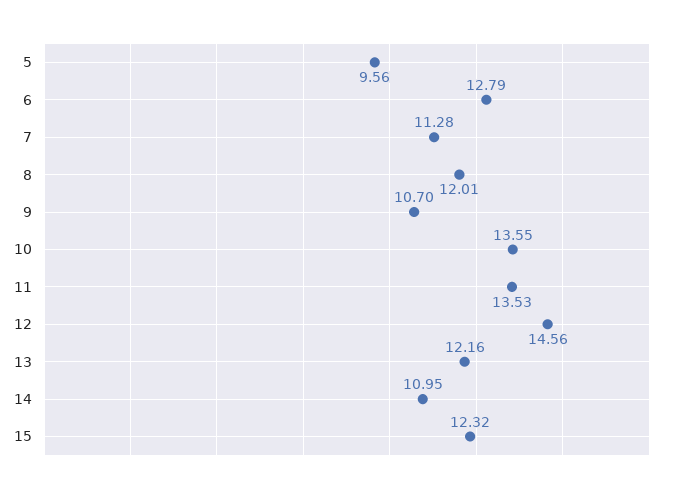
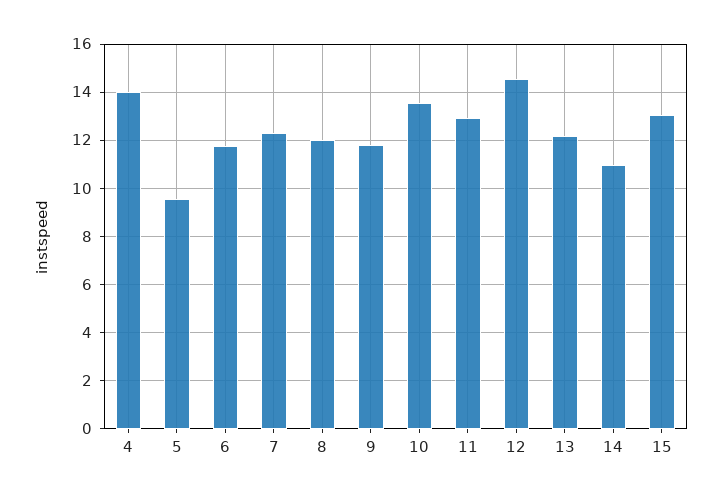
6: 12.79 -> 11.75
7: 11.28 -> 12.25
9: 10.7 -> 11.75
11: 13.53 -> 13
15: 12.32 -> 13
4: none -> 14

